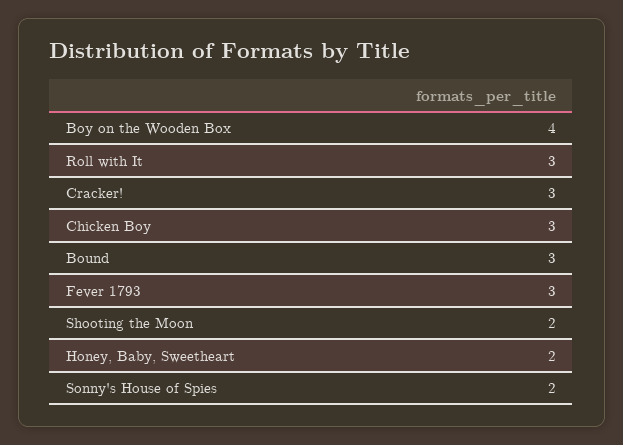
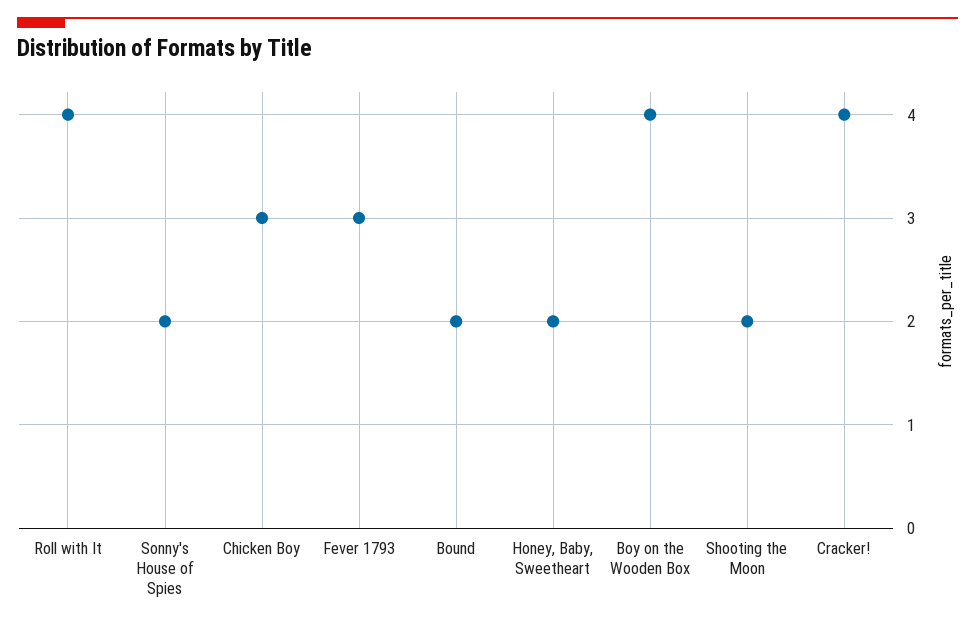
Roll with It: 3 -> 4
Cracker!: 3 -> 4
Bound: 3 -> 2

